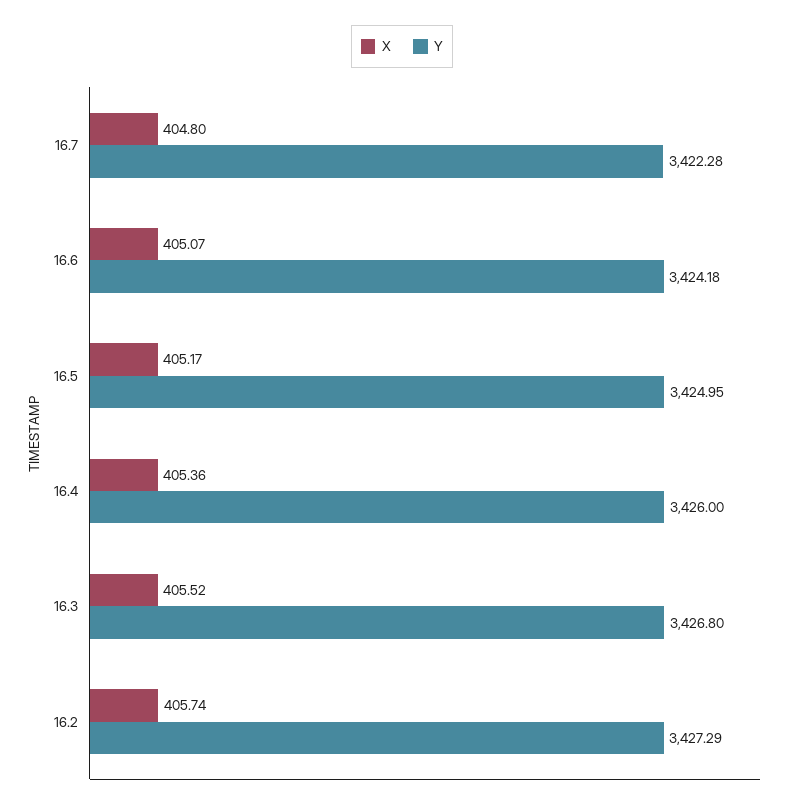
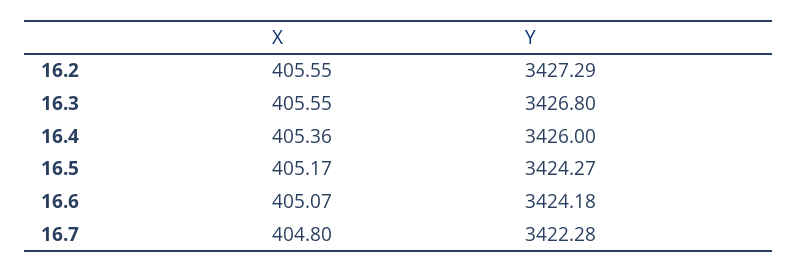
Y, 16.5: 3424.95 -> 3424.27
X, 16.3: 405.52 -> 405.55
X, 16.2: 405.74 -> 405.55

